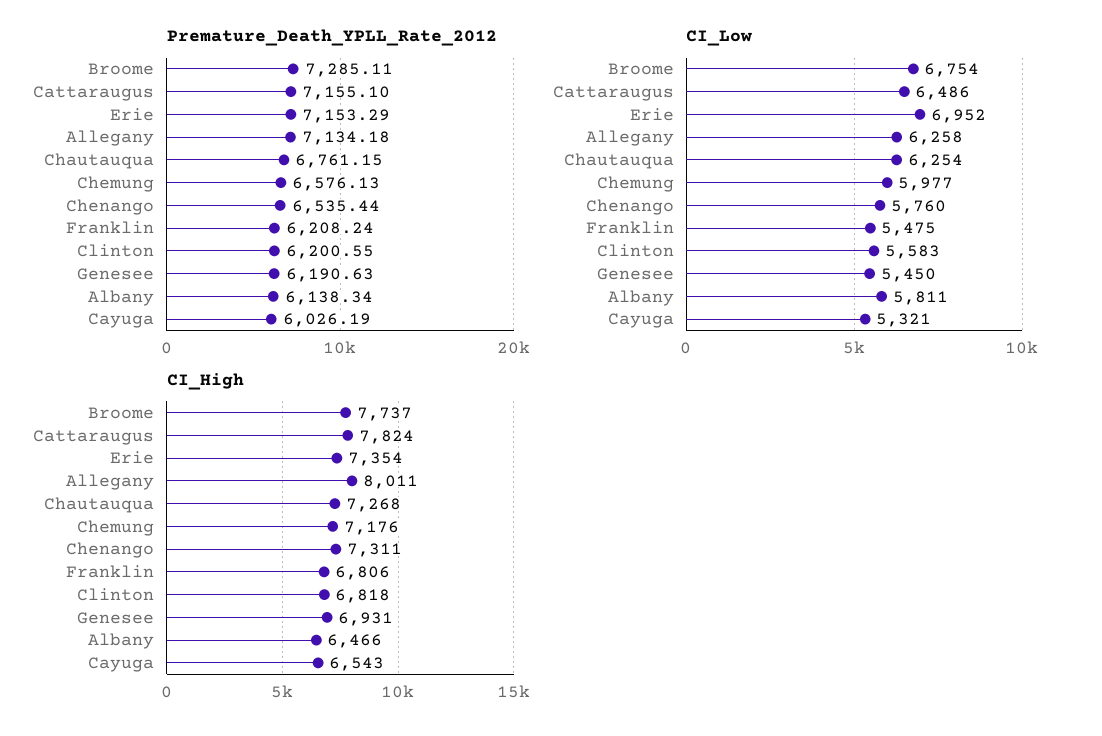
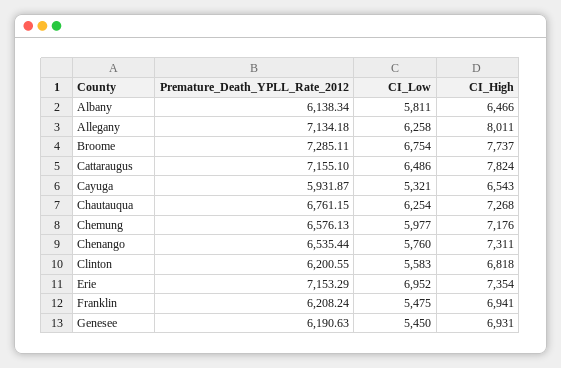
Premature_Death_YPLL_Rate_2012, Cayuga: 6026.19 -> 5931.87
CI_High, Franklin: 6806 -> 6941

